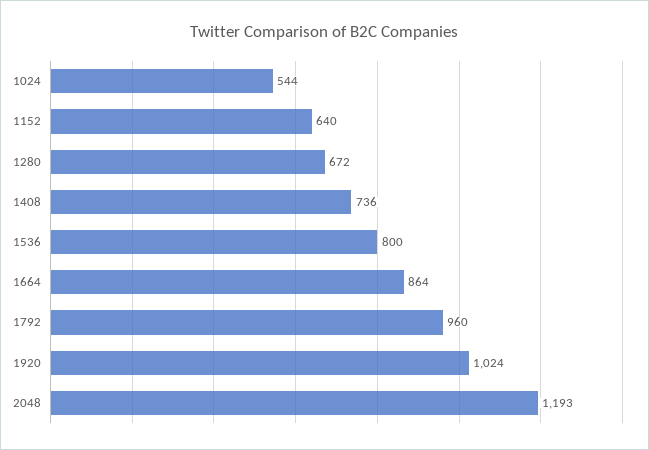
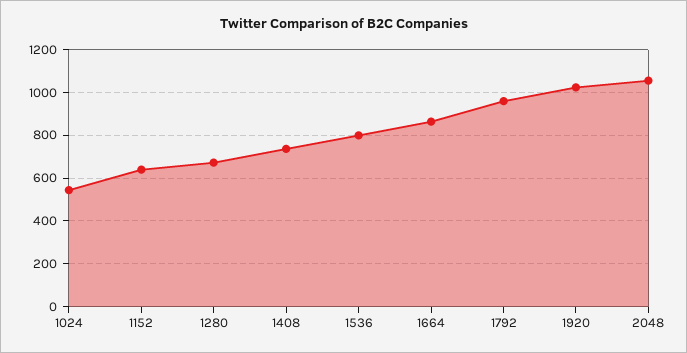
2048: 1193 -> 1050

